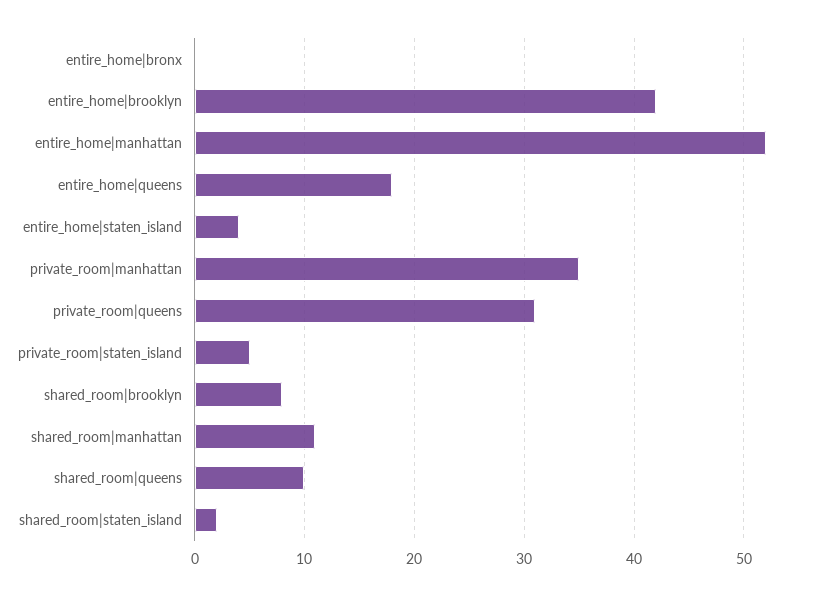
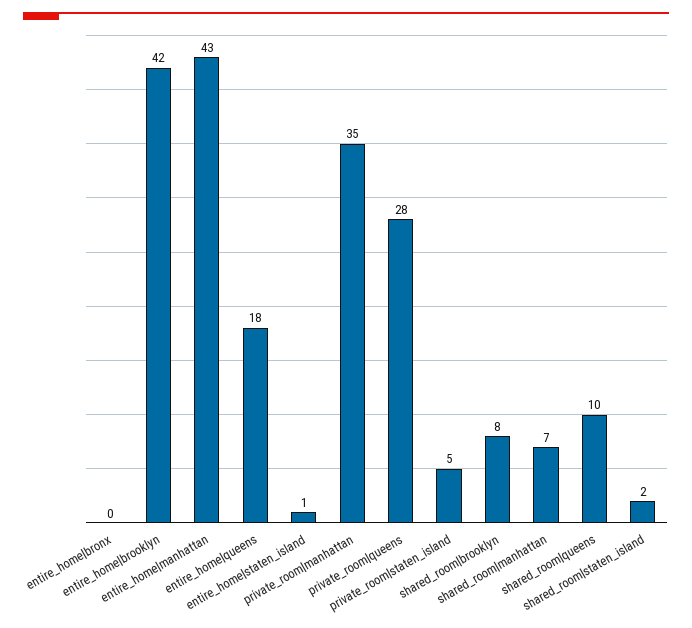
entire_home|manhattan: 52 -> 43
entire_home|staten_island: 4 -> 1
private_room|queens: 31 -> 28
shared_room|manhattan: 11 -> 7

